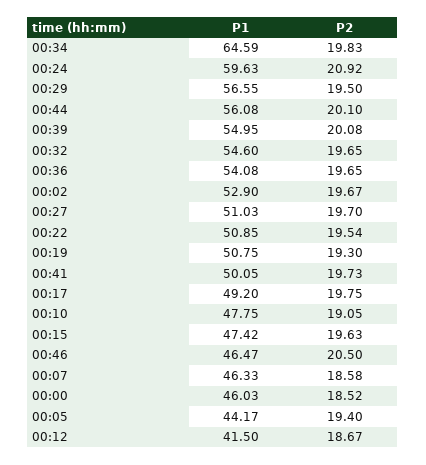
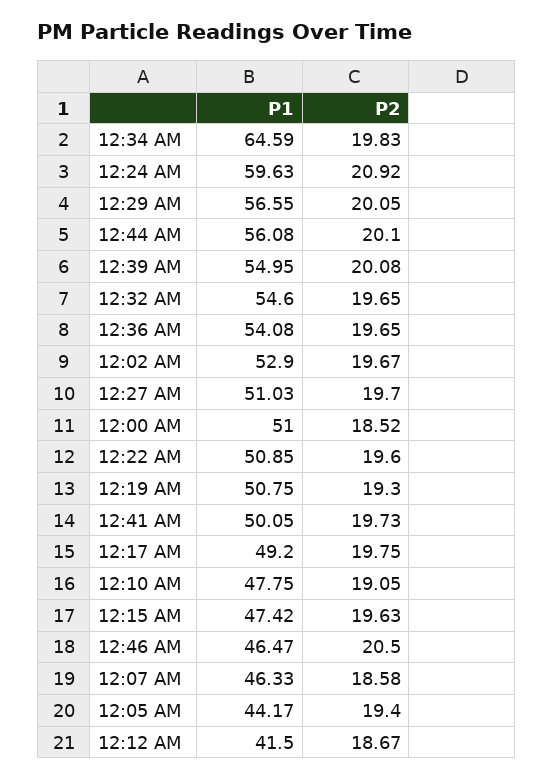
P2, 00:29: 19.5 -> 20.05
P2, 00:22: 19.54 -> 19.6
P1, 00:00: 46.03 -> 51

